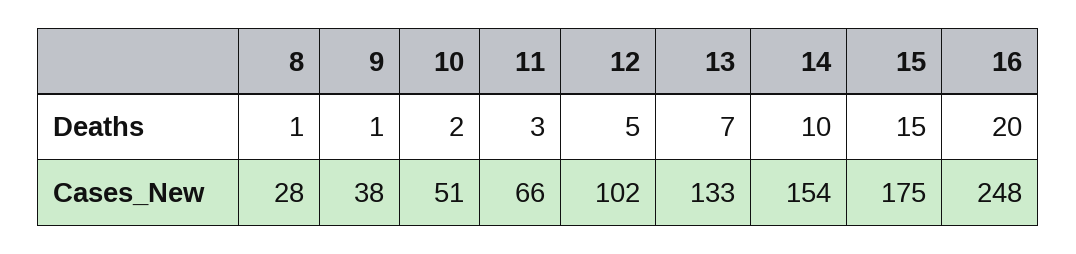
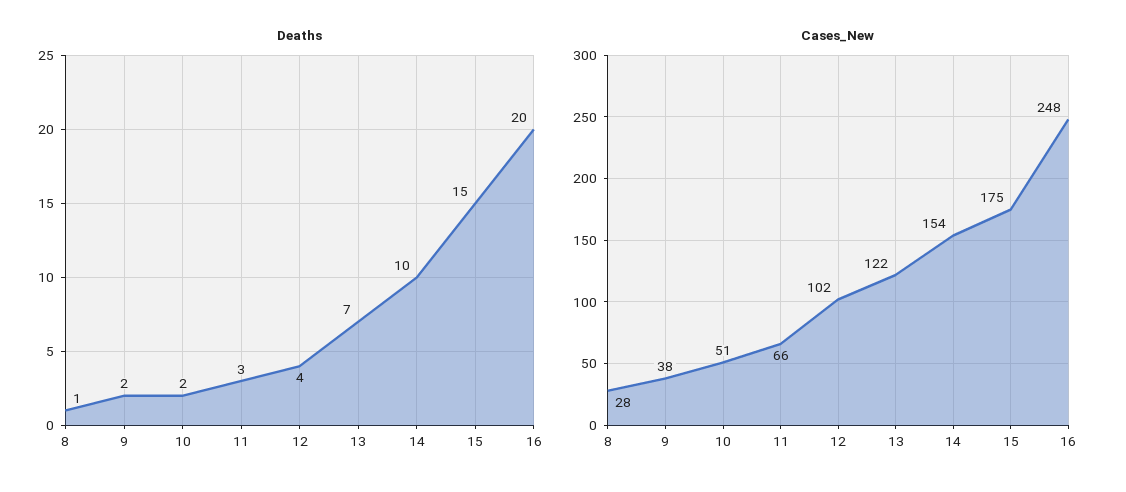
Deaths, 9: 1 -> 2
Deaths, 12: 5 -> 4
Cases_New, 13: 133 -> 122

